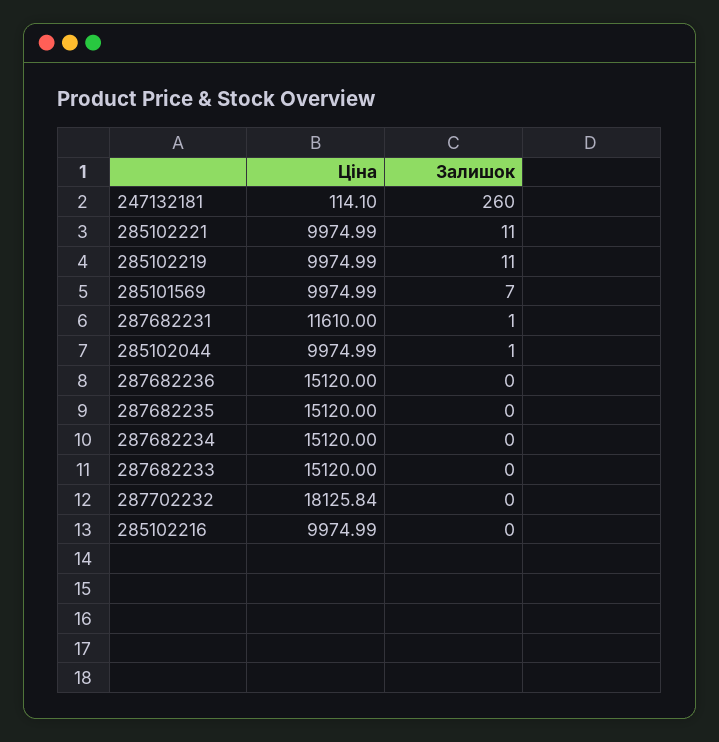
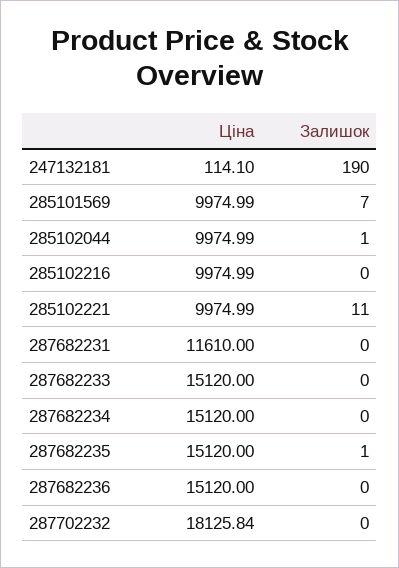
Залишок, 247132181: 260 -> 190
Ціна, 285102219: 9974.99 -> none
Залишок, 285102219: 11 -> none
Залишок, 287682231: 1 -> 0
Залишок, 287682235: 0 -> 1

